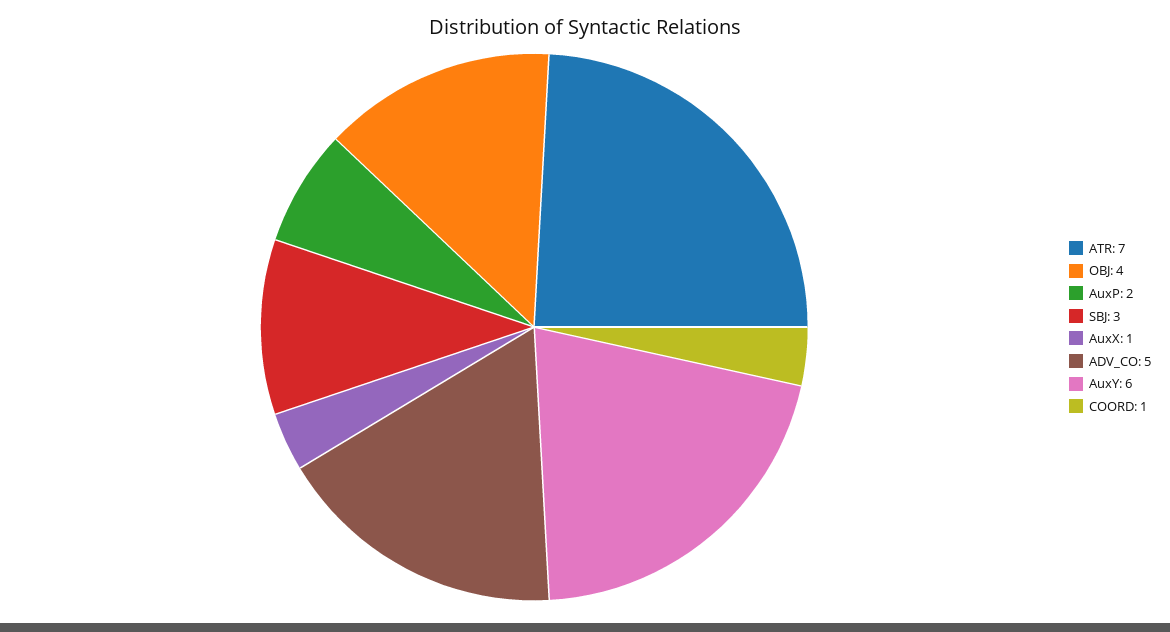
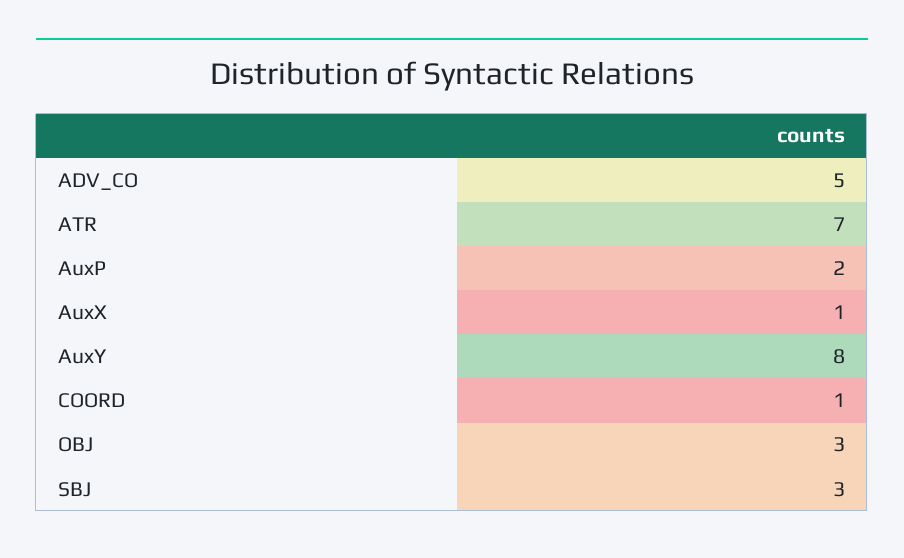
OBJ: 4 -> 3
AuxY: 6 -> 8

